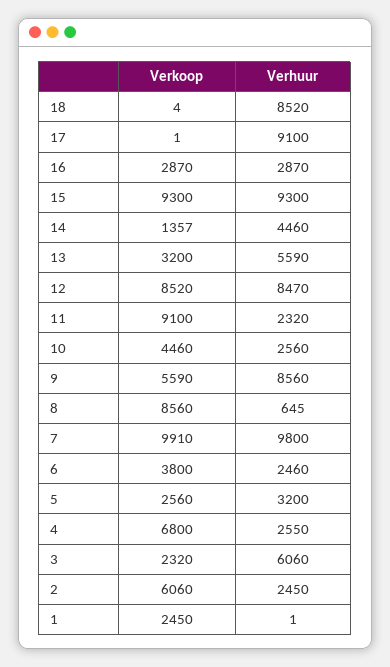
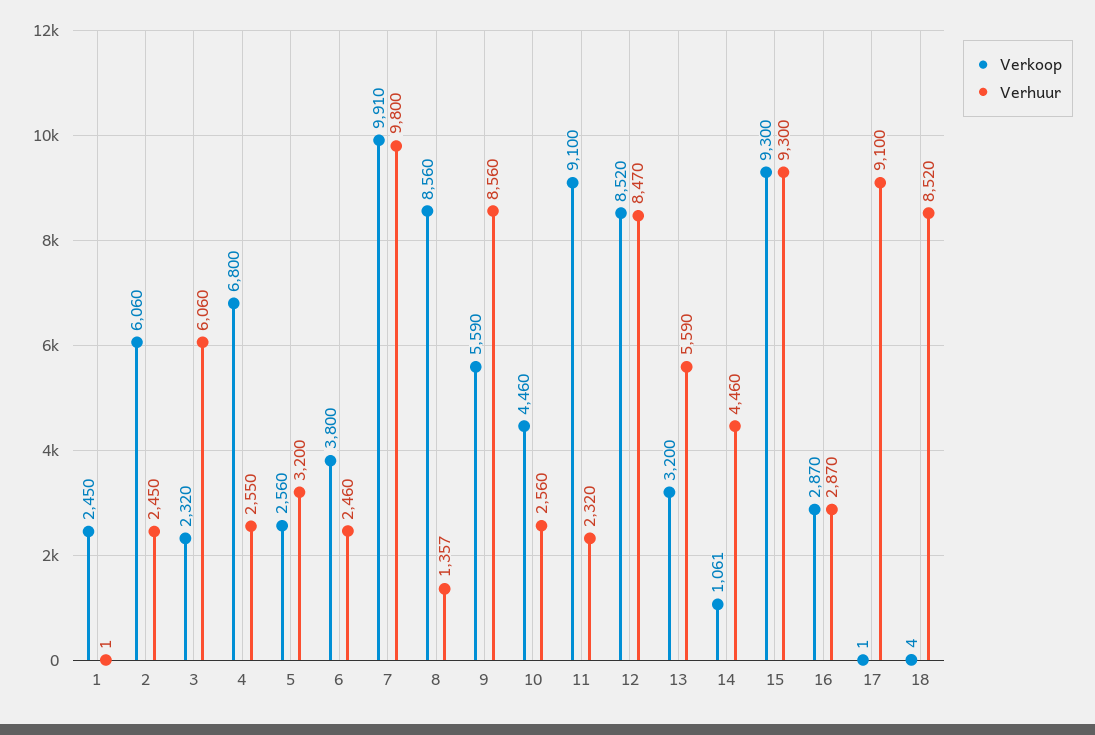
Verkoop, 14: 1357 -> 1061
Verhuur, 8: 645 -> 1357

